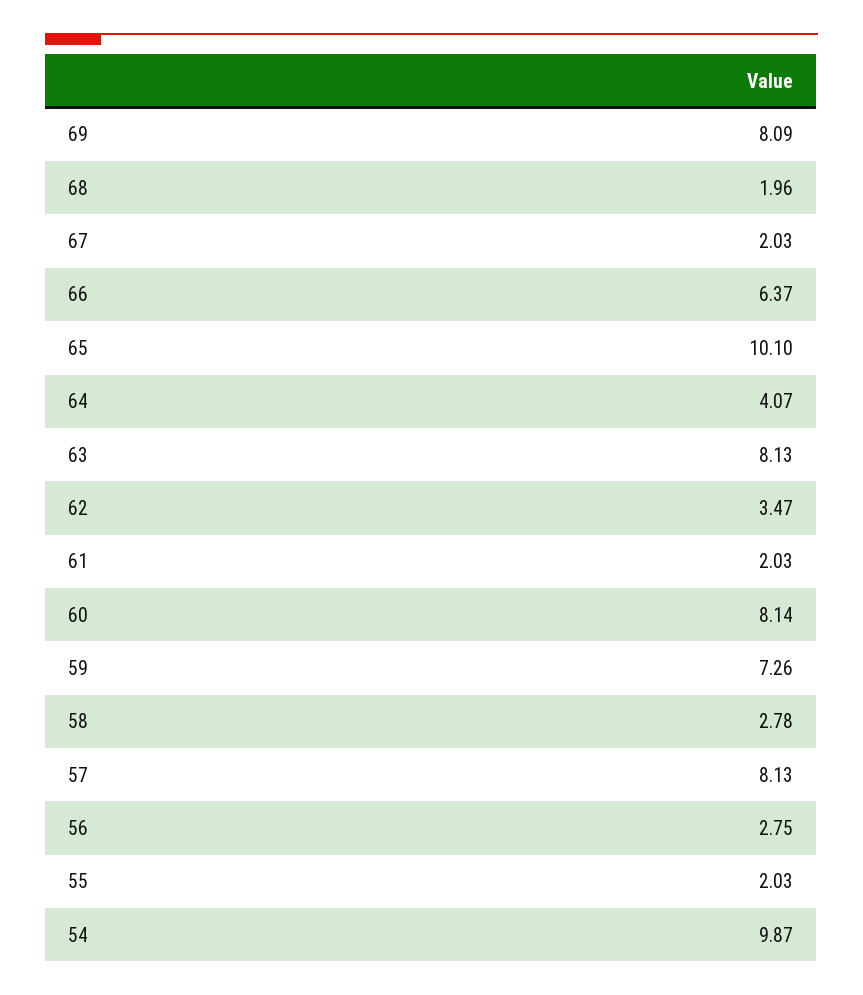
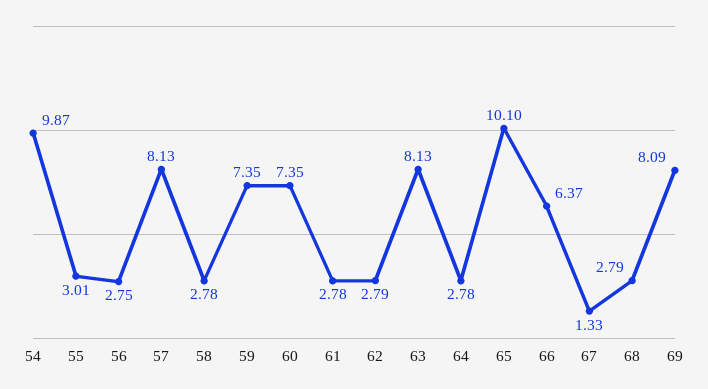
68: 1.96 -> 2.79
67: 2.03 -> 1.33
64: 4.07 -> 2.78
62: 3.47 -> 2.79
61: 2.03 -> 2.78
60: 8.14 -> 7.35
59: 7.26 -> 7.35
55: 2.03 -> 3.01

